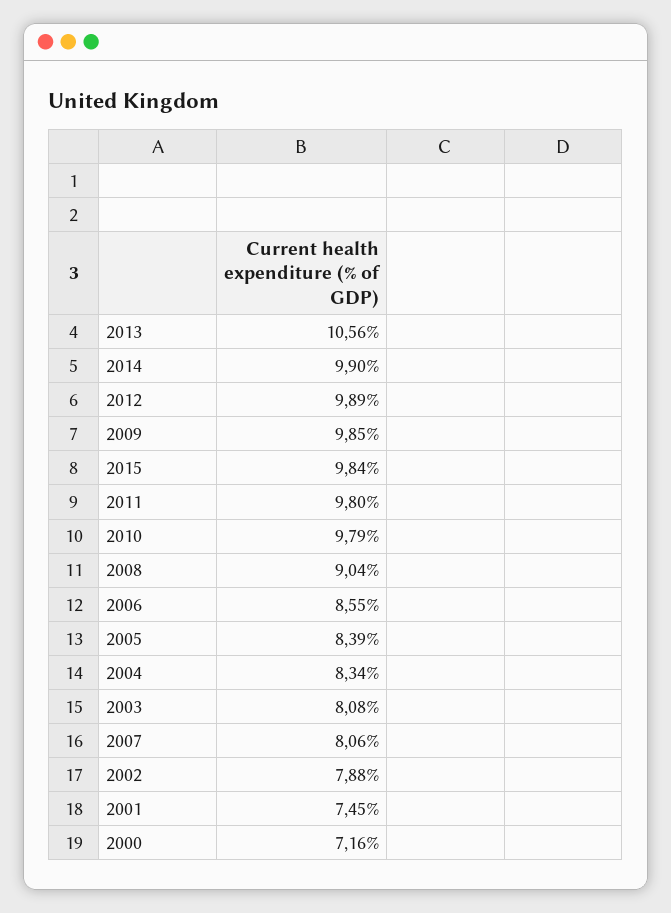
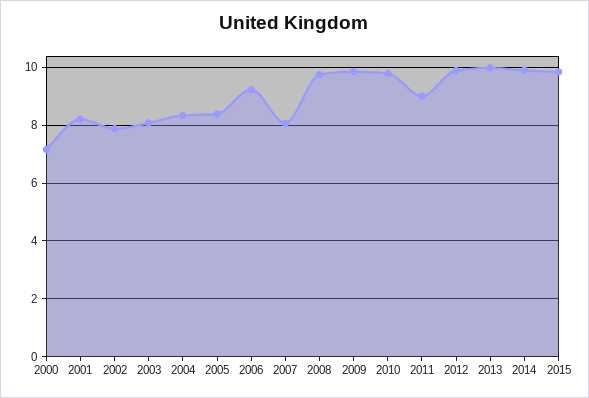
2013: 10.56 -> 10
2011: 9.8 -> 9
2008: 9.04 -> 9.75
2006: 8.55 -> 9.25
2001: 7.45 -> 8.25

